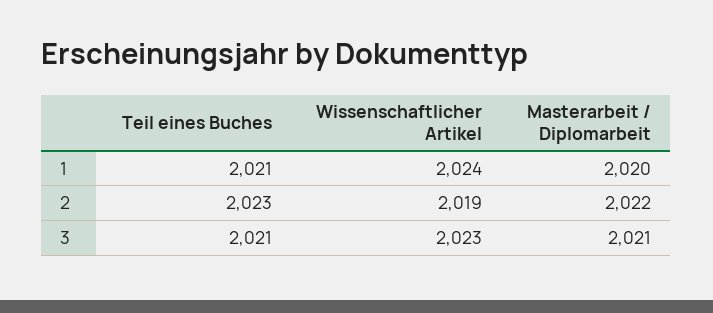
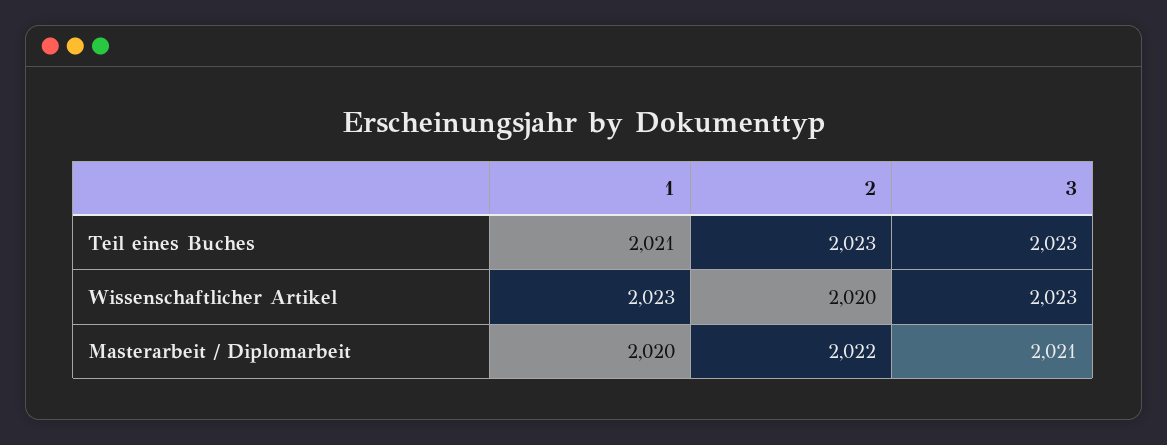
Wissenschaftlicher Artikel, 1: 2024 -> 2023
Wissenschaftlicher Artikel, 2: 2019 -> 2020
Teil eines Buches, 3: 2021 -> 2023

